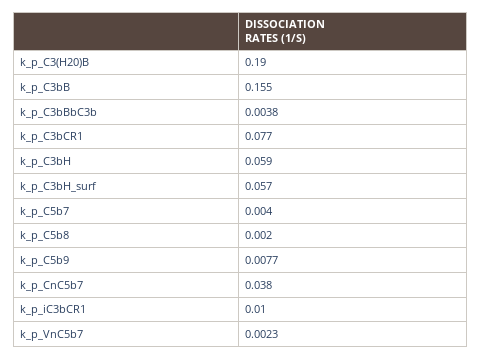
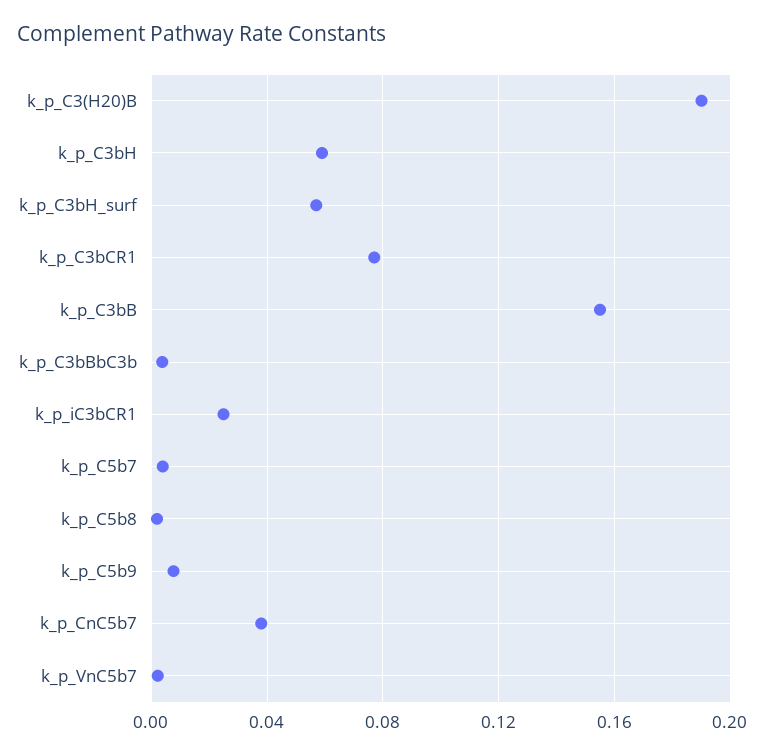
k_p_iC3bCR1: 0.01 -> 0.025

